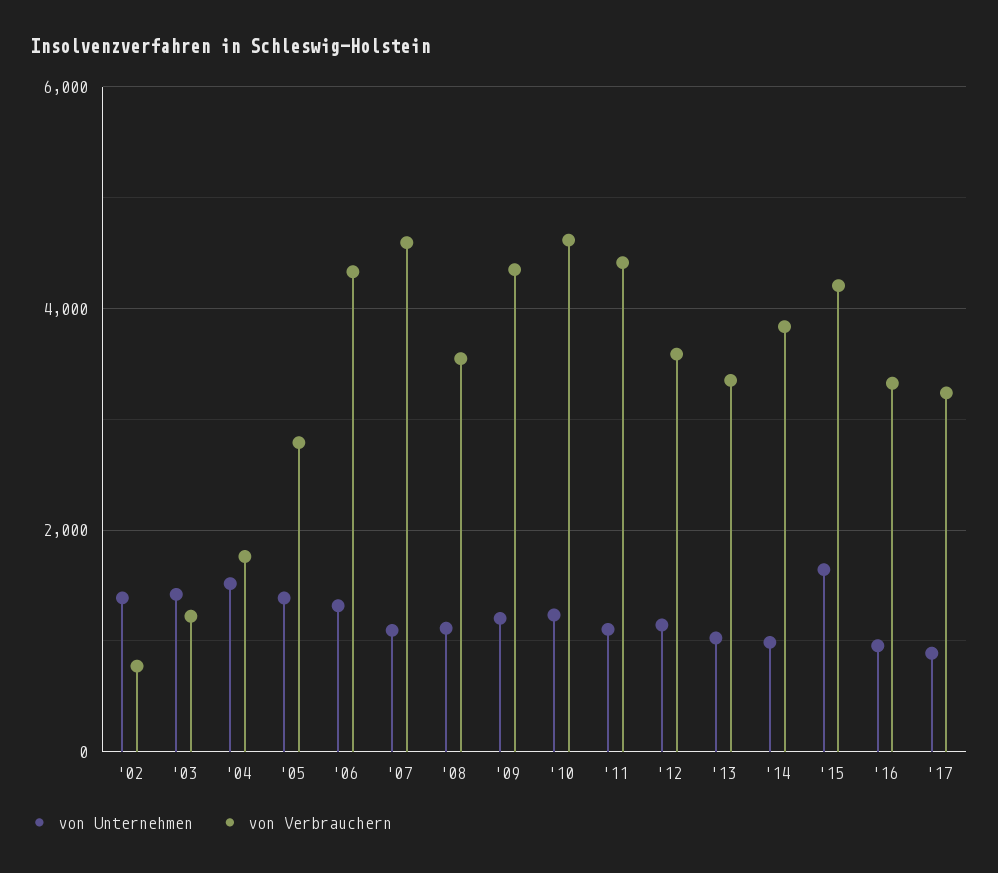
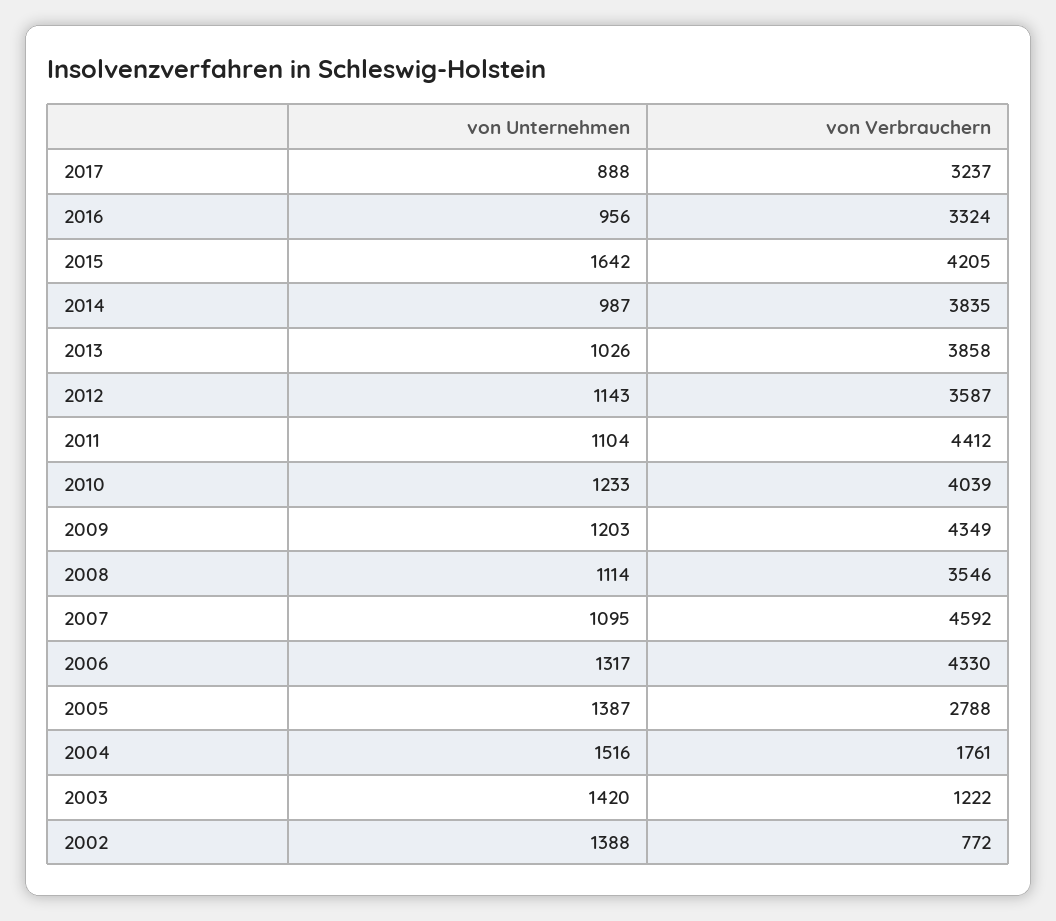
von Verbrauchern, '10: 4600 -> 4039
von Verbrauchern, '13: 3400 -> 3858

